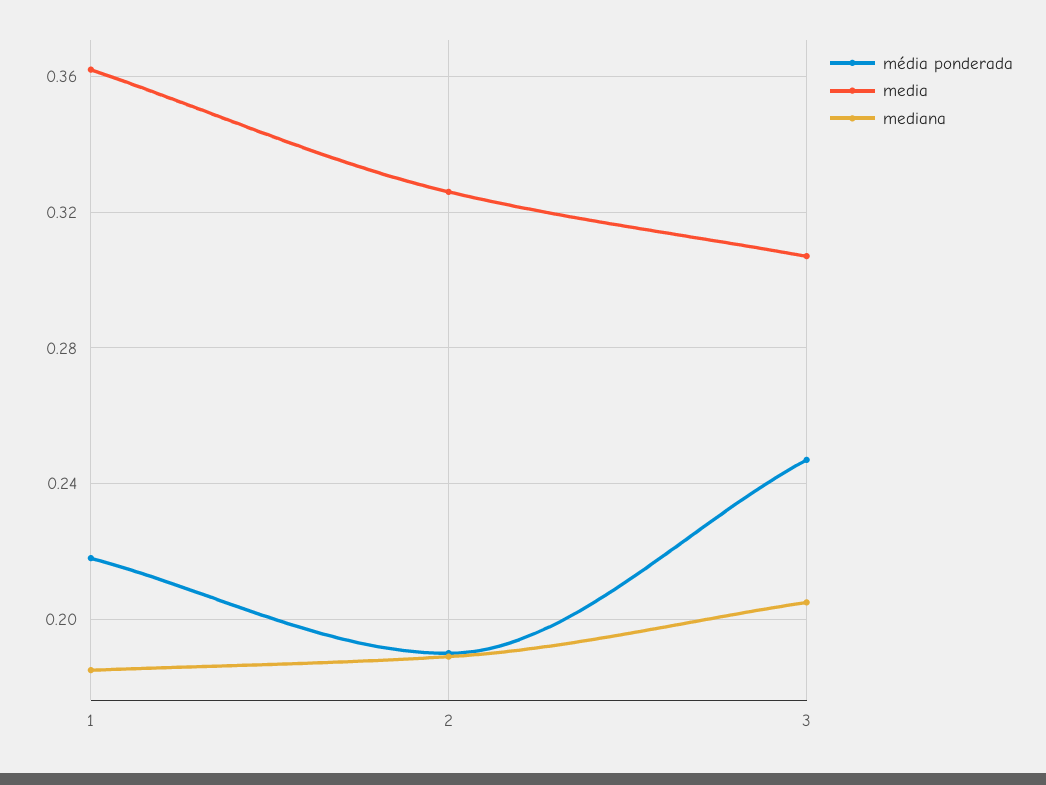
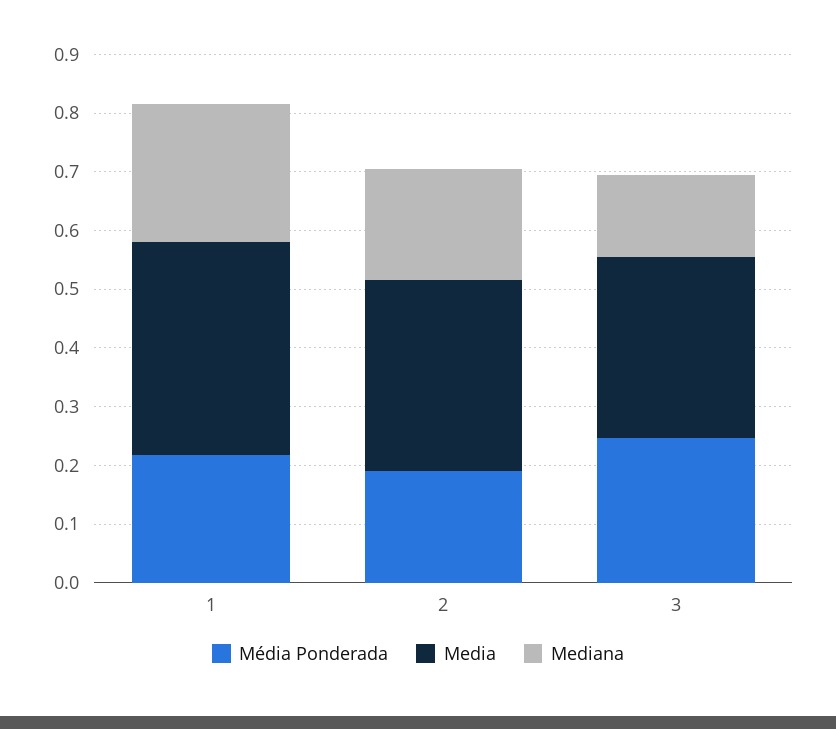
mediana, 1: 0.185 -> 0.24
mediana, 3: 0.205 -> 0.14

